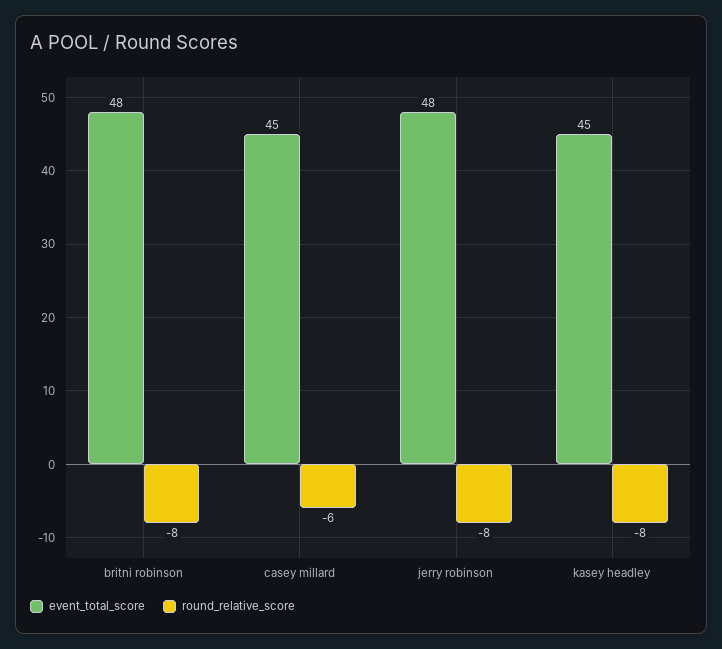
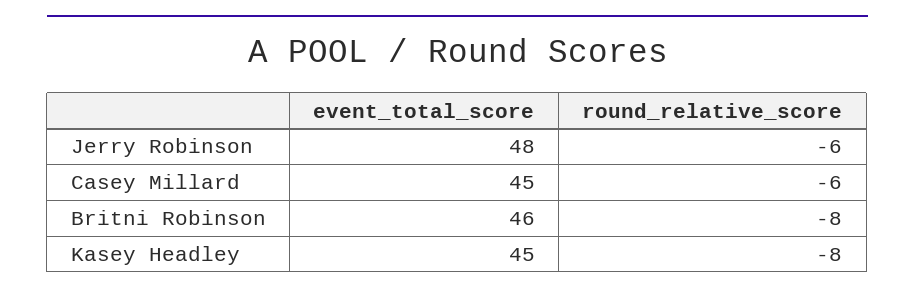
event_total_score, britni robinson: 48 -> 46
round_relative_score, jerry robinson: -8 -> -6

